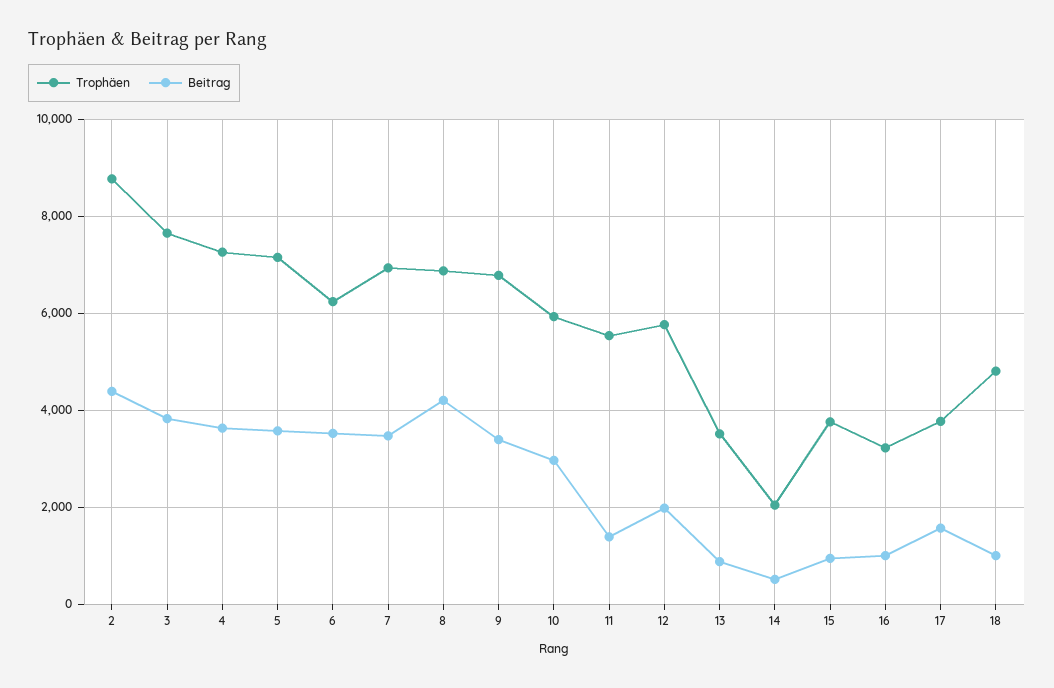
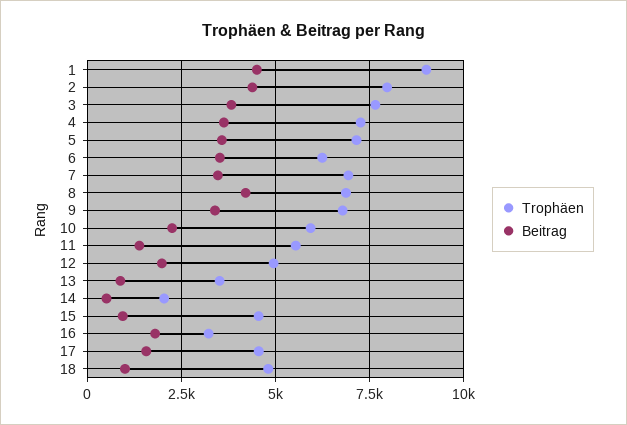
Trophäen, 2: 8800 -> 8000
Beitrag, 10: 3000 -> 2250
Trophäen, 12: 5800 -> 5000
Trophäen, 15: 3800 -> 4500
Beitrag, 16: 1000 -> 1750
Trophäen, 17: 3800 -> 4500
Trophäen, 1: none -> 9000
Beitrag, 1: none -> 4500

